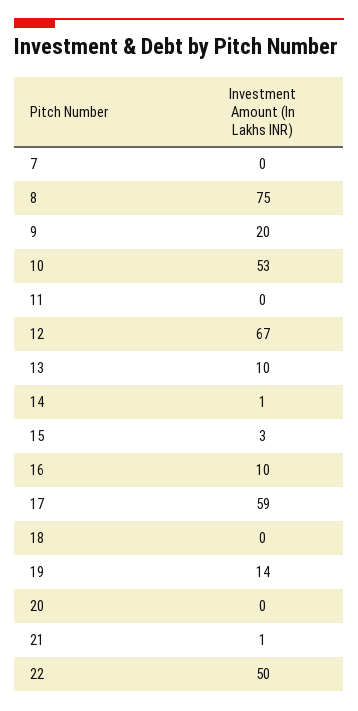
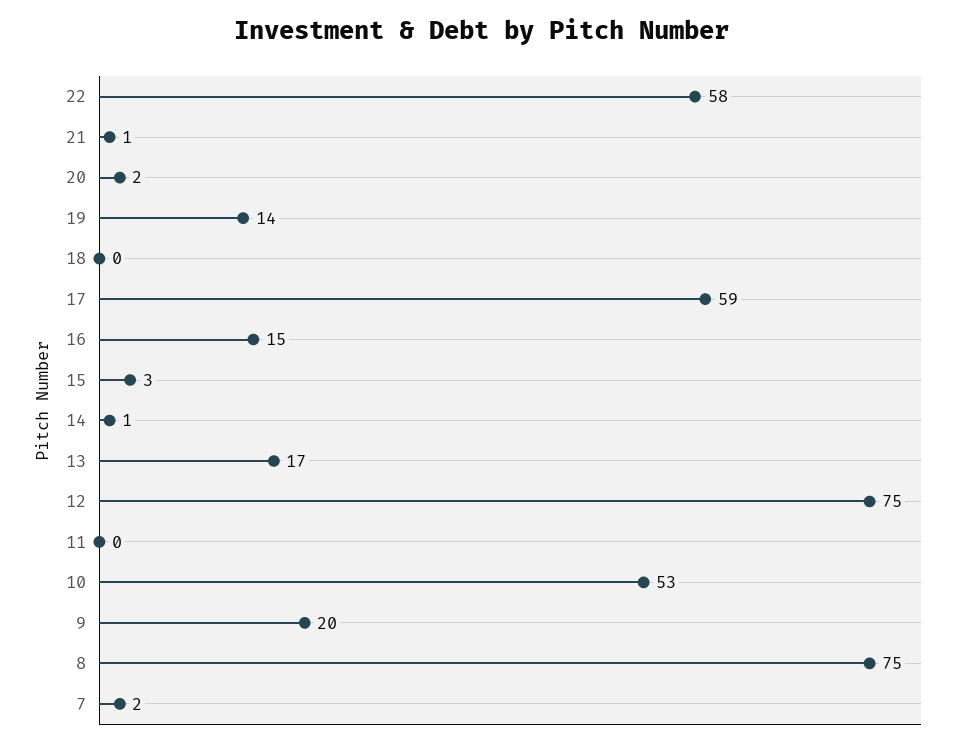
7: 0 -> 2
12: 67 -> 75
13: 10 -> 17
16: 10 -> 15
20: 0 -> 2
22: 50 -> 58

